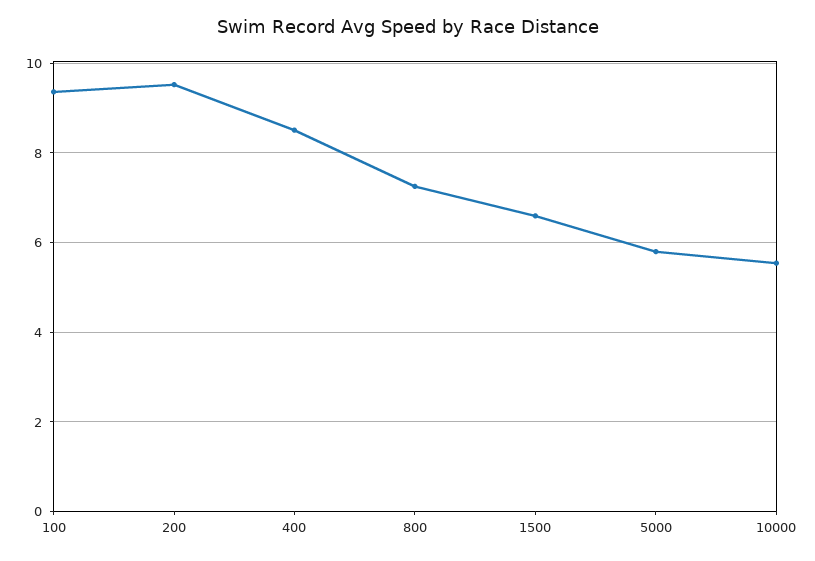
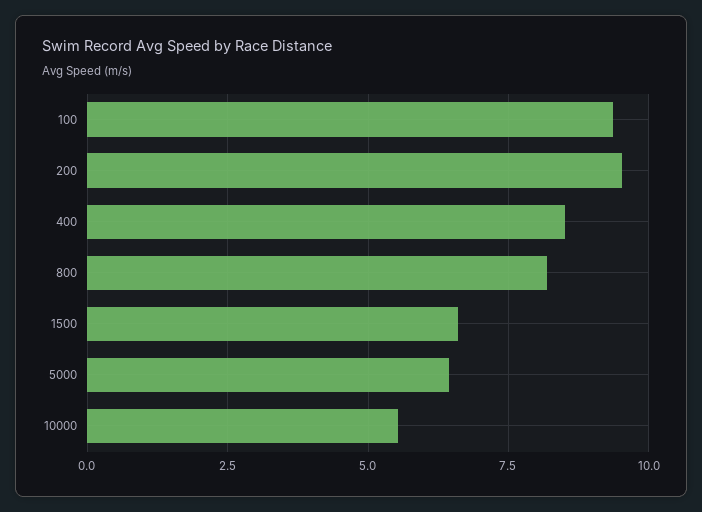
800: 7.2 -> 8.25
5000: 5.8 -> 6.5

